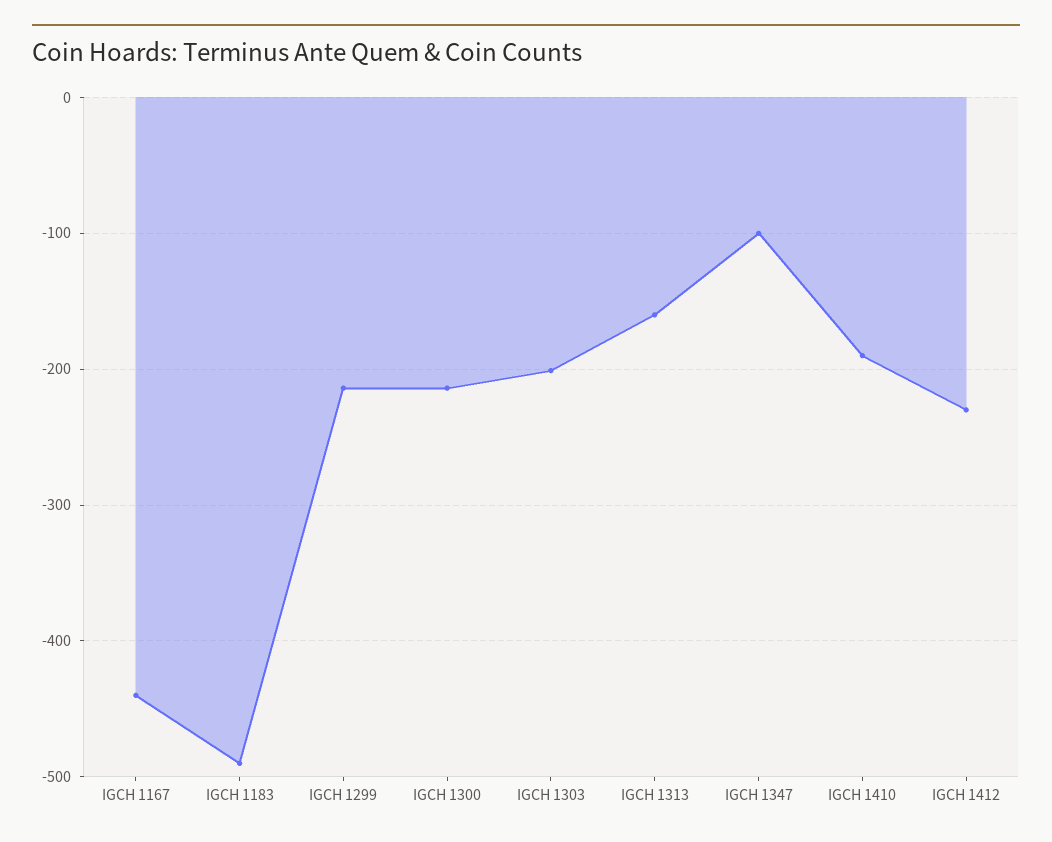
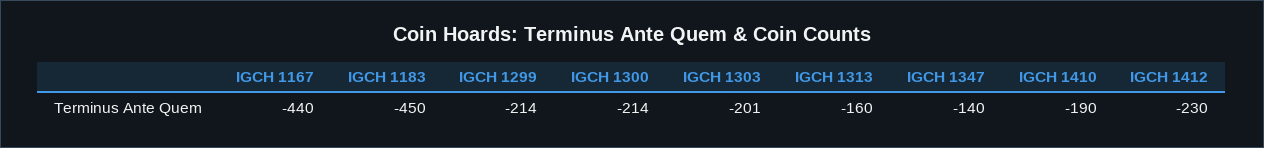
IGCH 1183: -490 -> -450
IGCH 1347: -100 -> -140

